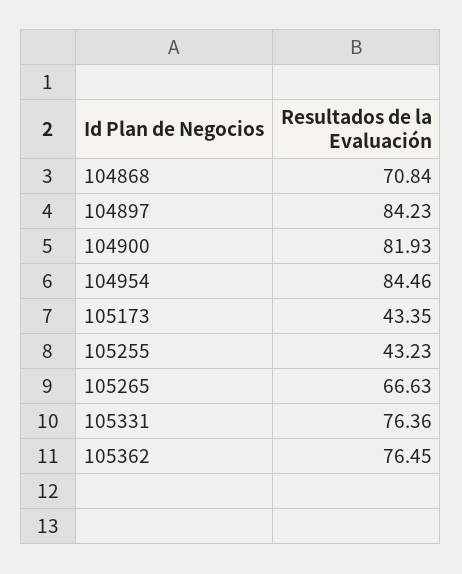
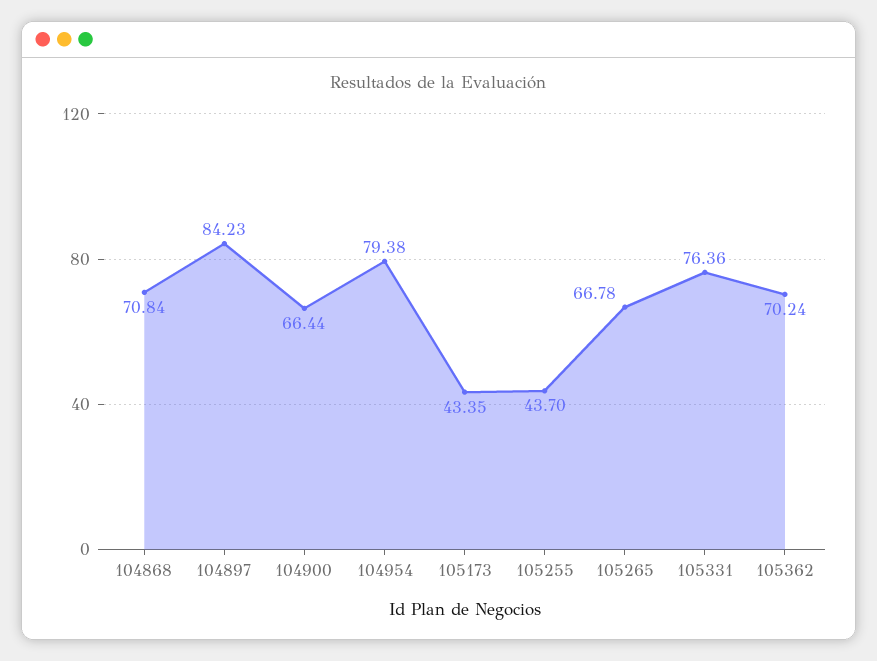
104900: 81.93 -> 66.44
104954: 84.46 -> 79.38
105255: 43.23 -> 43.7
105265: 66.63 -> 66.78
105362: 76.45 -> 70.24

